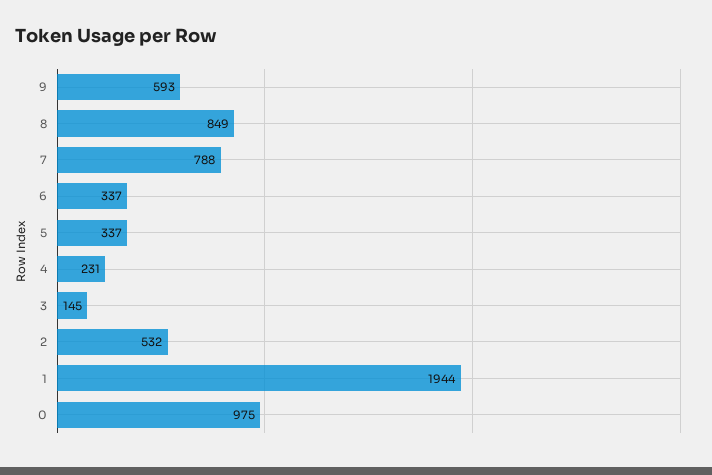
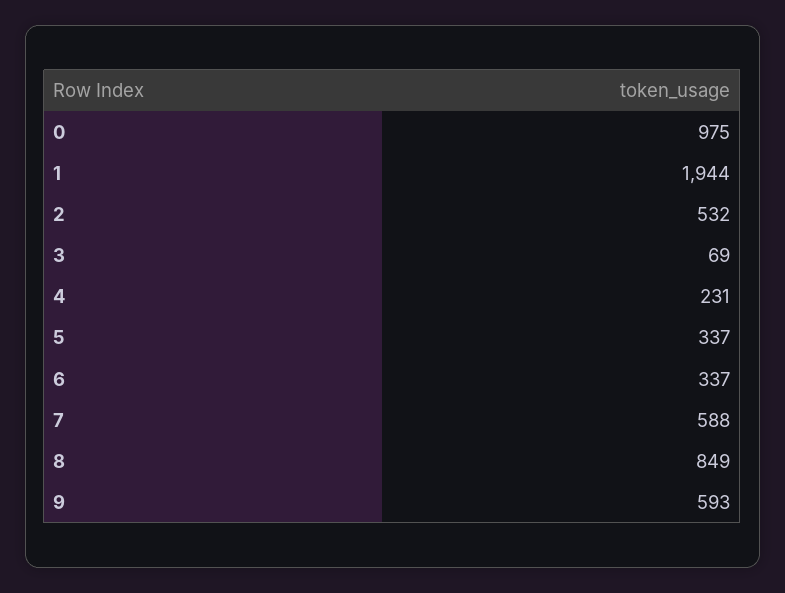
7: 788 -> 588
3: 145 -> 69

